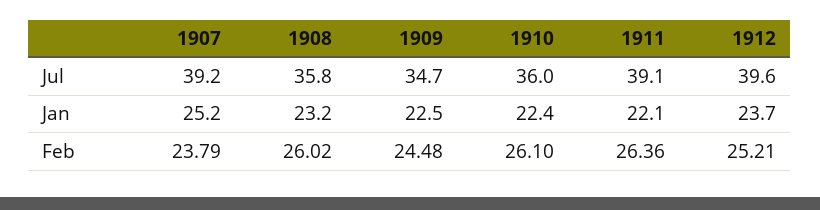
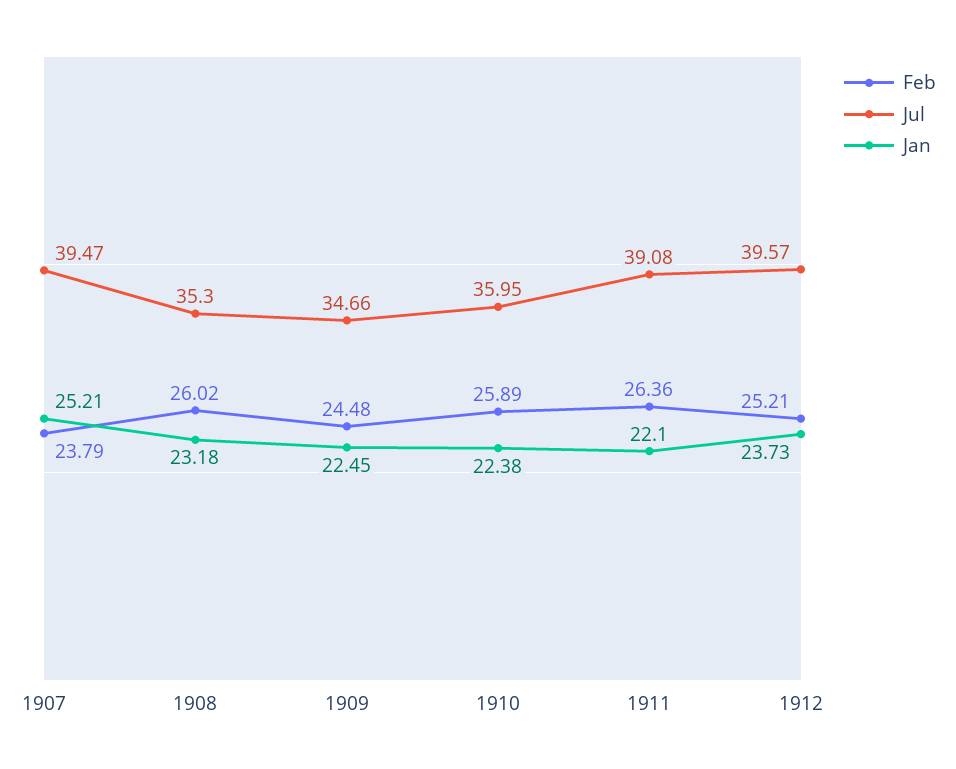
Jul, 1907: 39.2 -> 39.47
Jul, 1908: 35.8 -> 35.3
Feb, 1910: 26.1 -> 25.89

